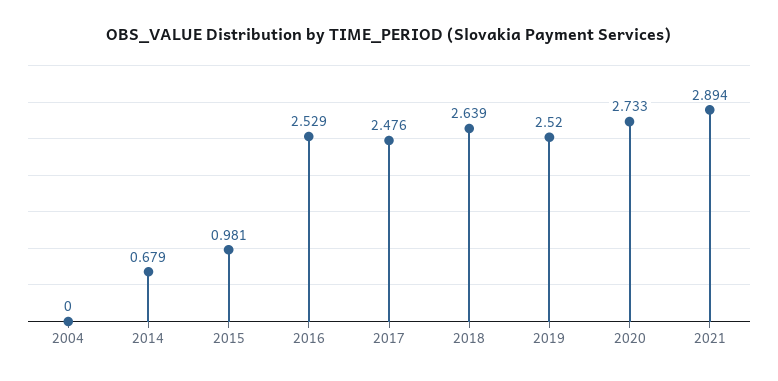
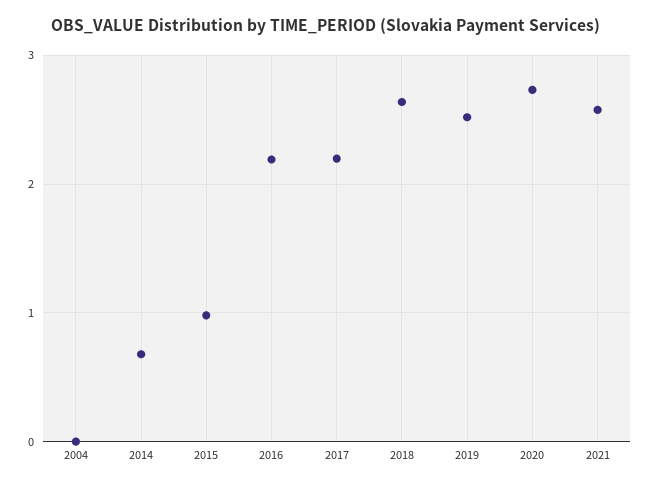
2016: 2.529 -> 2.2
2017: 2.476 -> 2.2
2021: 2.894 -> 2.6

